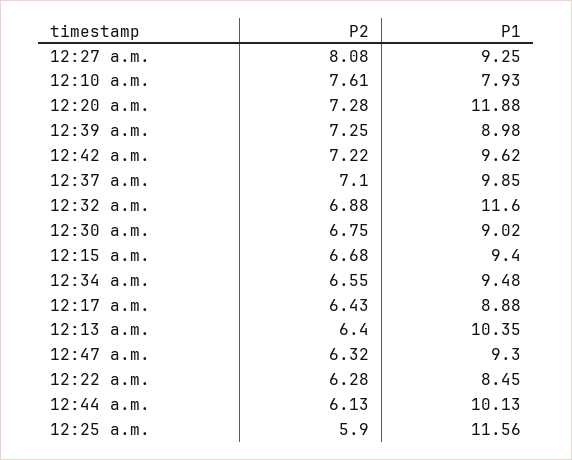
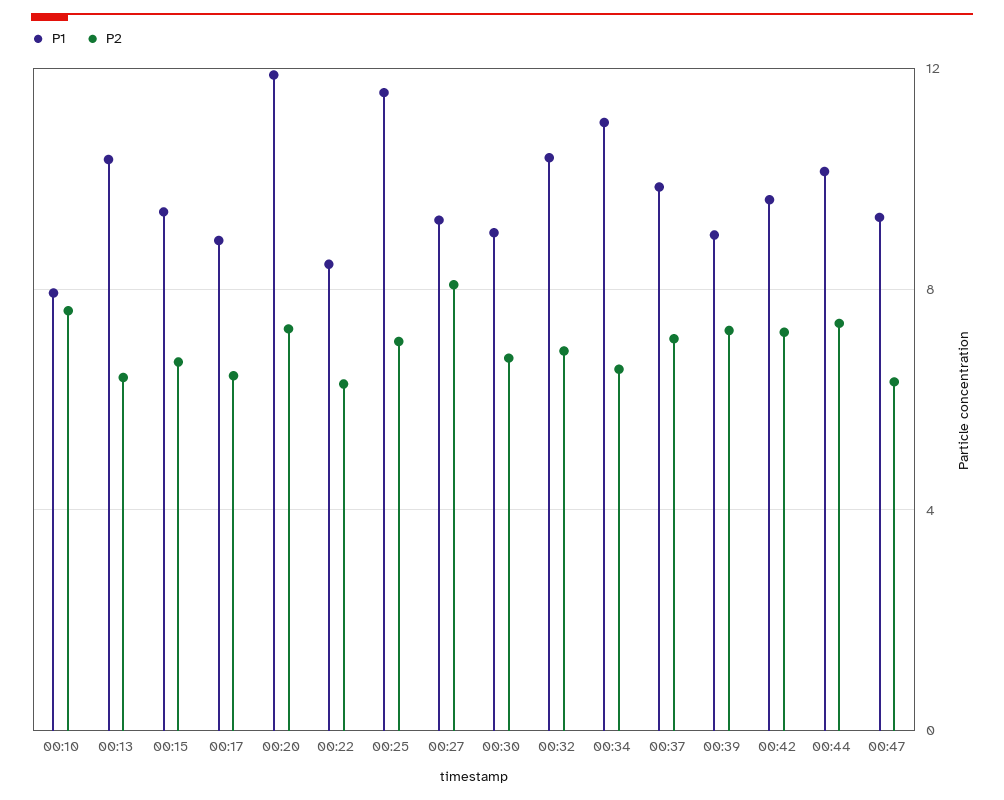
P1, 12:32 a.m.: 11.6 -> 10.5
P1, 12:34 a.m.: 9.48 -> 11
P2, 12:44 a.m.: 6.13 -> 7.5
P2, 12:25 a.m.: 5.9 -> 7

